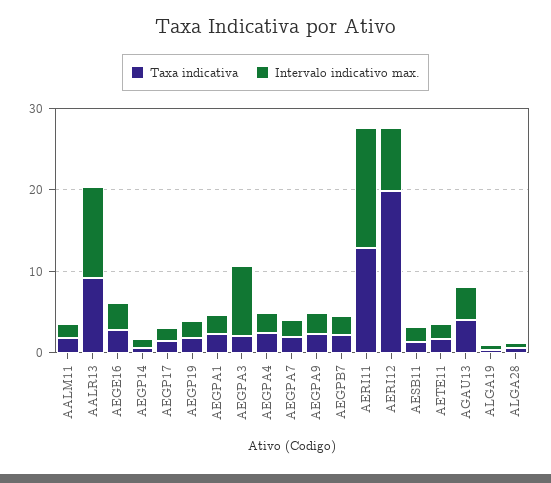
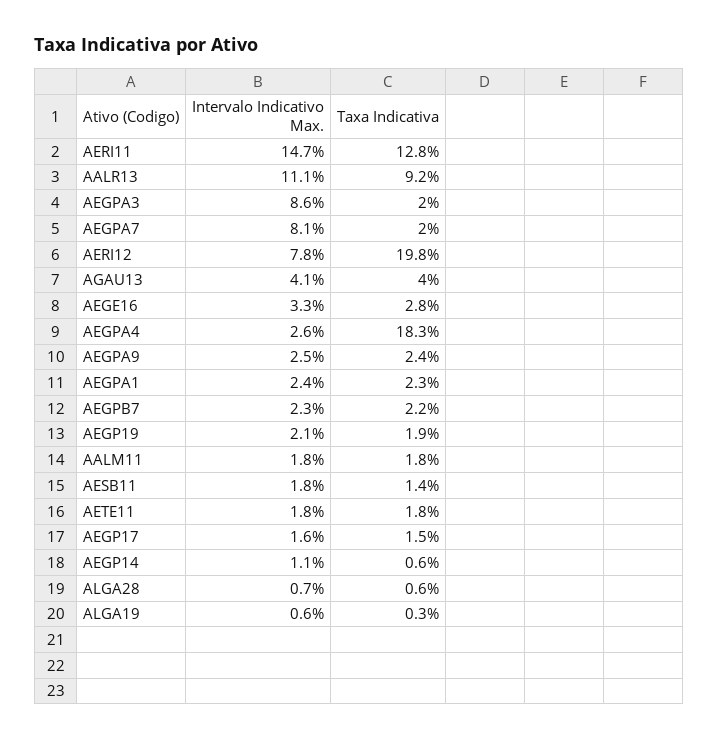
Taxa indicativa, AEGPA4: 2 -> 18.3
Intervalo indicativo max., AEGPA7: 2 -> 8.1

